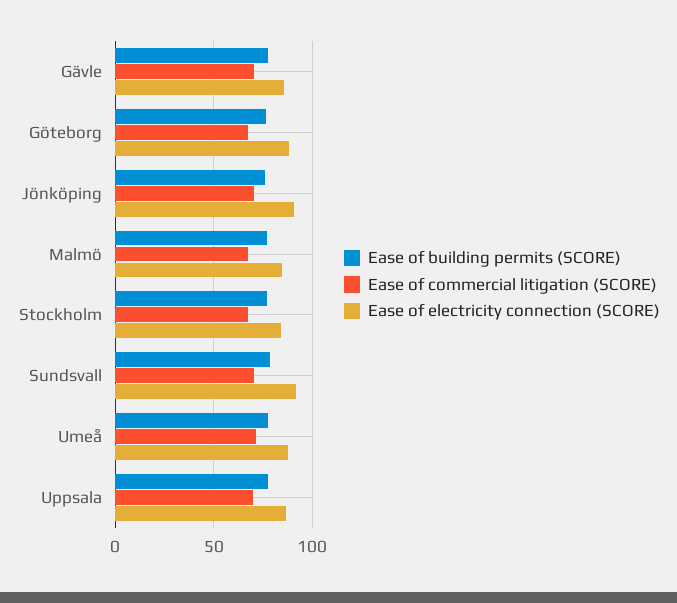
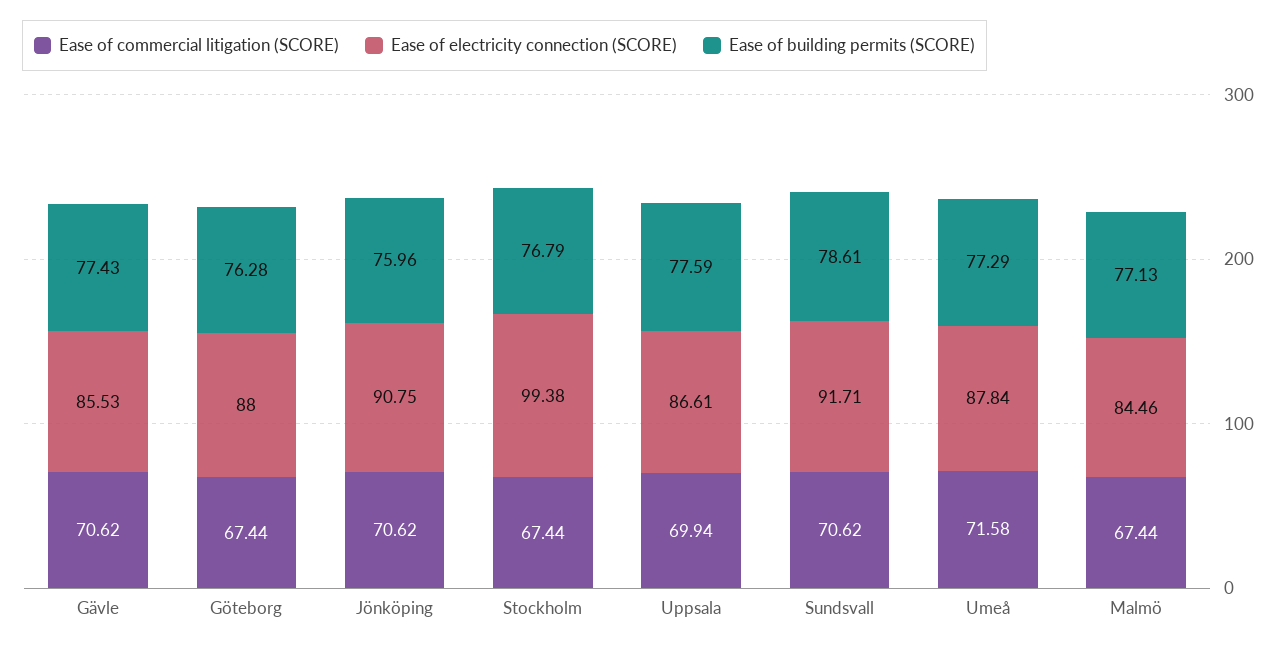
Ease of electricity connection (SCORE), Stockholm: 85 -> 99.38

